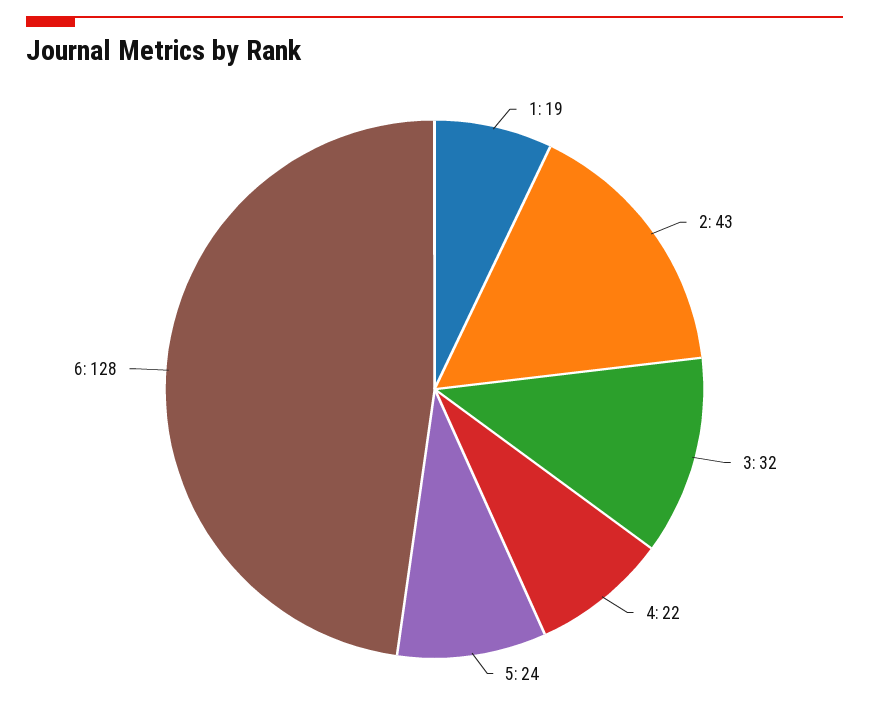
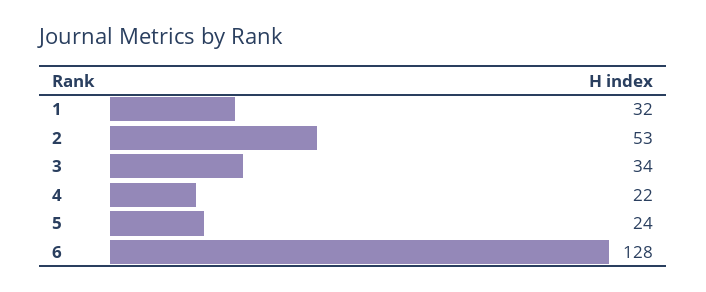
1: 19 -> 32
2: 43 -> 53
3: 32 -> 34

